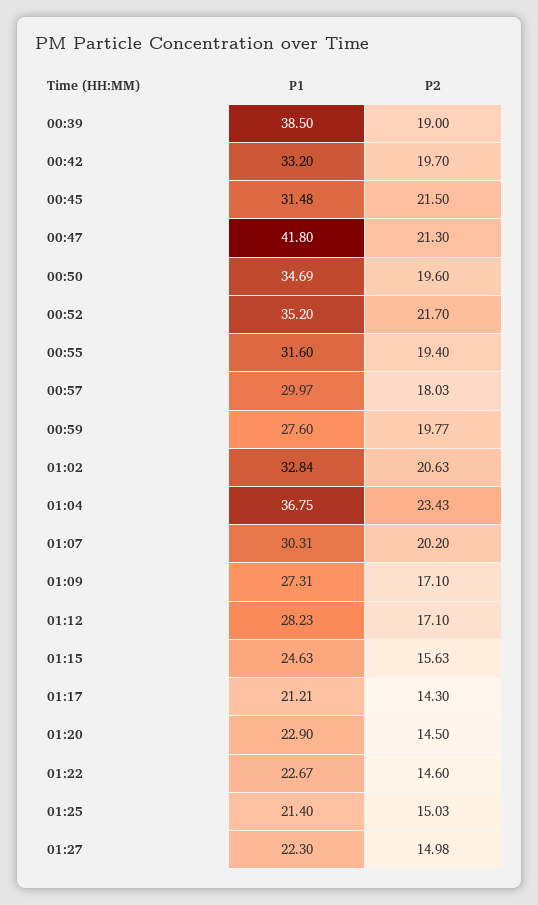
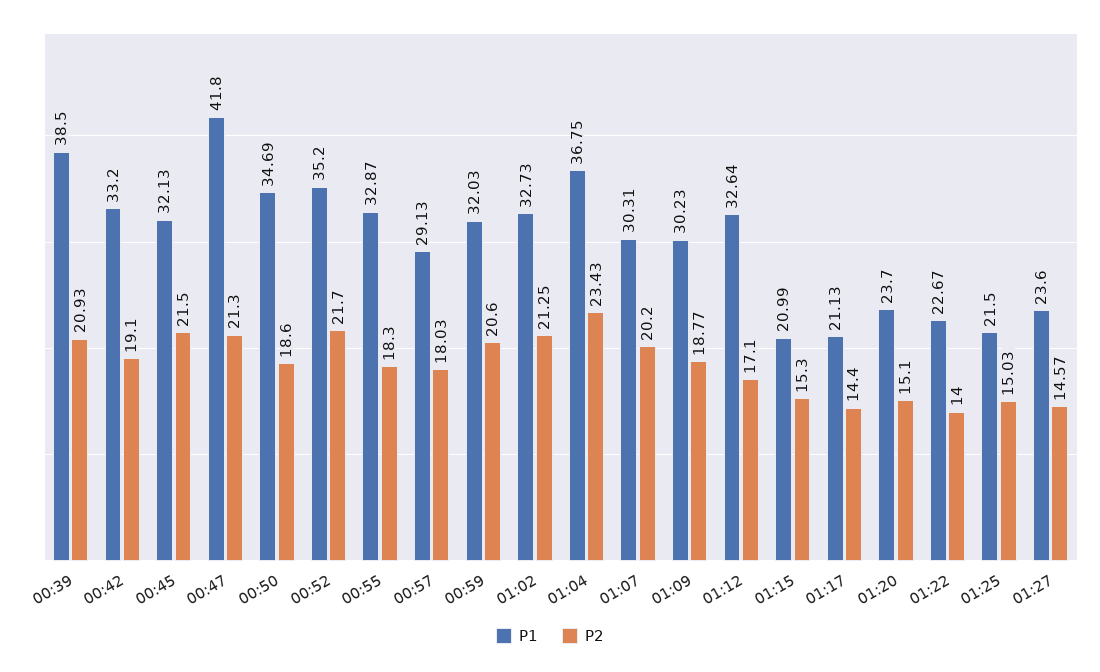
P2, 00:39: 19 -> 20.93
P2, 00:42: 19.7 -> 19.1
P1, 00:45: 31.48 -> 32.13
P2, 00:50: 19.6 -> 18.6
P1, 00:55: 31.6 -> 32.87
P2, 00:55: 19.4 -> 18.3
P1, 00:57: 29.97 -> 29.13
P1, 00:59: 27.6 -> 32.03
P2, 00:59: 19.77 -> 20.6
P1, 01:02: 32.84 -> 32.73
P2, 01:02: 20.63 -> 21.25
P1, 01:09: 27.31 -> 30.23
P2, 01:09: 17.1 -> 18.77
P1, 01:12: 28.23 -> 32.64
P1, 01:15: 24.63 -> 20.99
P2, 01:15: 15.63 -> 15.3
P1, 01:17: 21.21 -> 21.13
P2, 01:17: 14.3 -> 14.4
P1, 01:20: 22.9 -> 23.7
P2, 01:20: 14.5 -> 15.1
P2, 01:22: 14.6 -> 14
P1, 01:25: 21.4 -> 21.5
P1, 01:27: 22.3 -> 23.6
P2, 01:27: 14.98 -> 14.57

